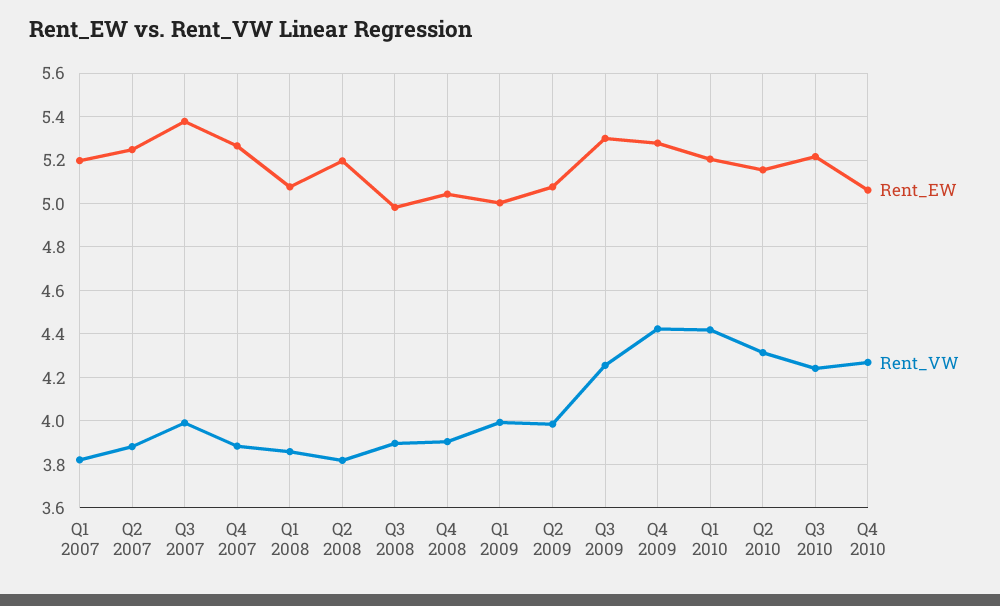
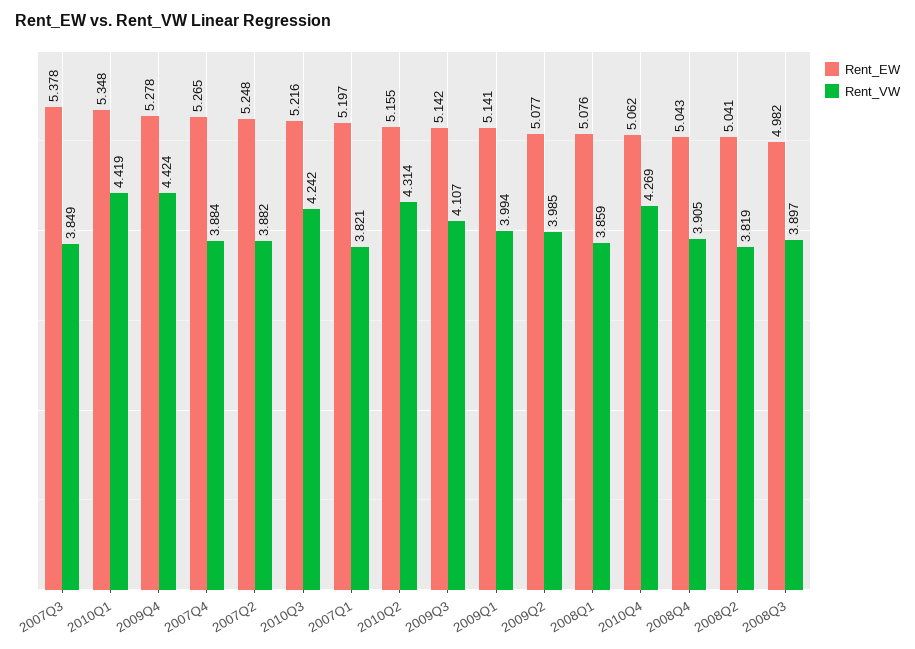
Rent_VW, Q3 2007: 4 -> 3.849
Rent_EW, Q2 2008: 5.2 -> 5.041
Rent_EW, Q1 2009: 5 -> 5.141
Rent_EW, Q3 2009: 5.3 -> 5.142
Rent_VW, Q3 2009: 4.25 -> 4.107
Rent_EW, Q1 2010: 5.2 -> 5.348

